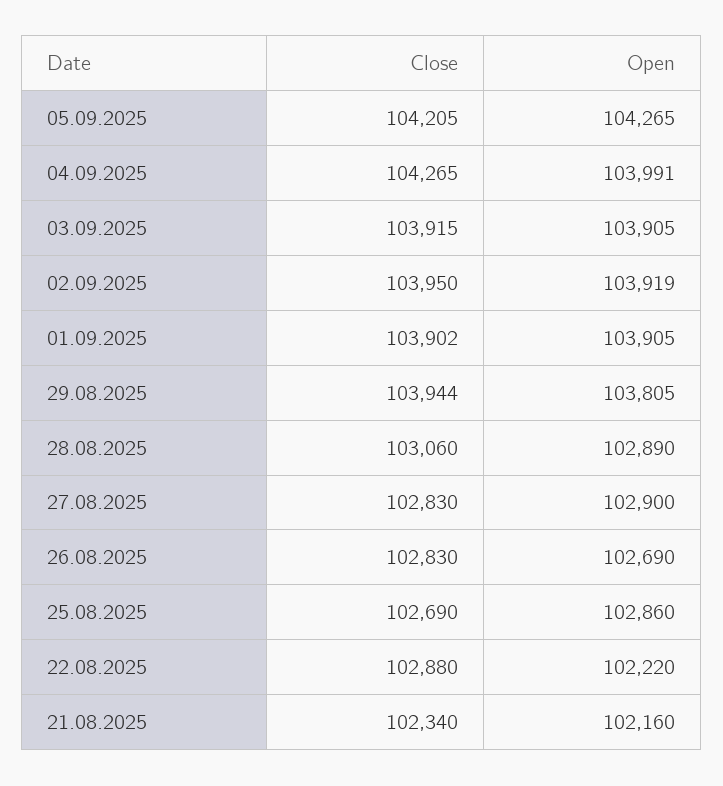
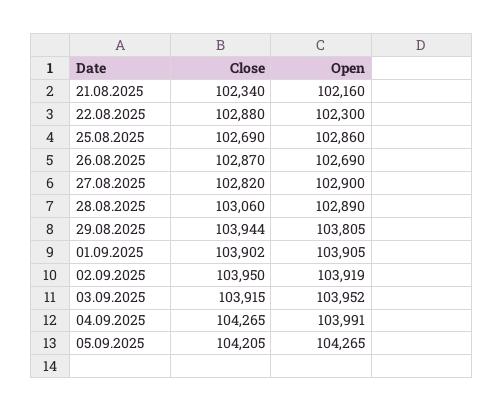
Open, 03.09.2025: 103905 -> 103952
Close, 27.08.2025: 102830 -> 102820
Close, 26.08.2025: 102830 -> 102870
Open, 22.08.2025: 102220 -> 102300

